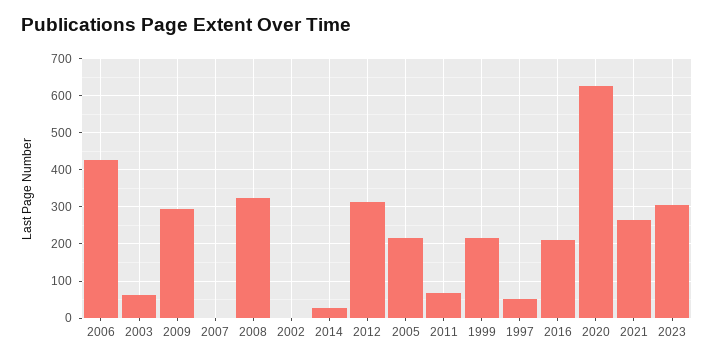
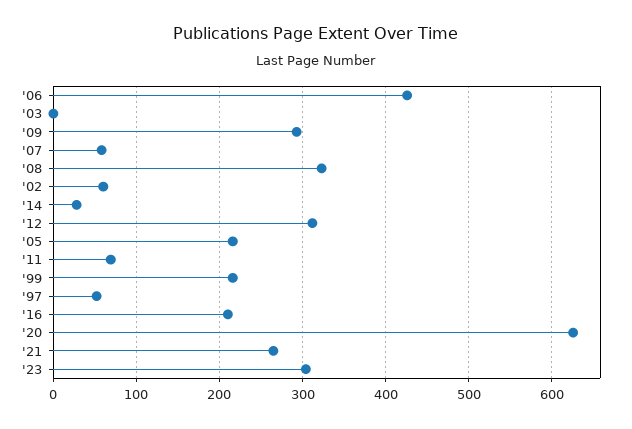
2003: 60 -> 0
2007: 0 -> 60
2002: 0 -> 60

